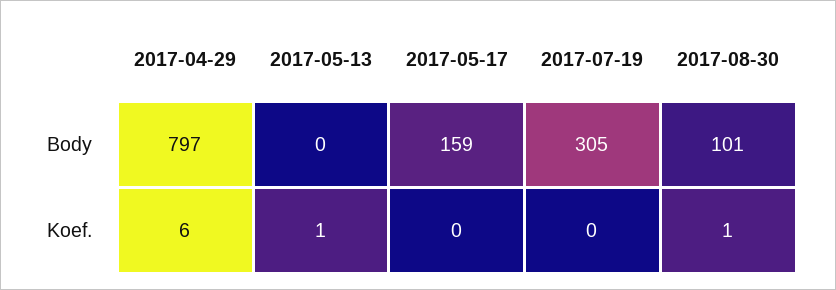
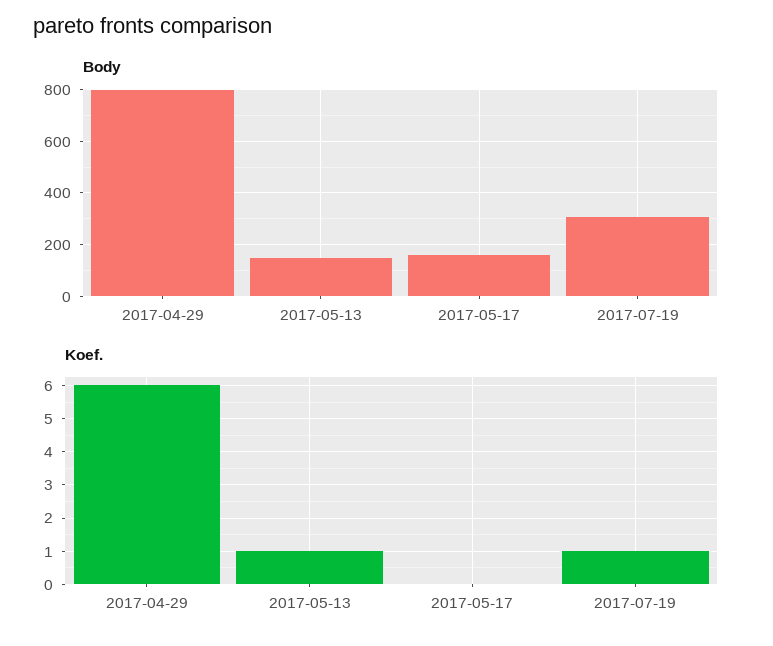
Body, 2017-05-13: 0 -> 150
Body, 2017-08-30: 101 -> none
Koef., 2017-07-19: 0 -> 1
Koef., 2017-08-30: 1 -> none

